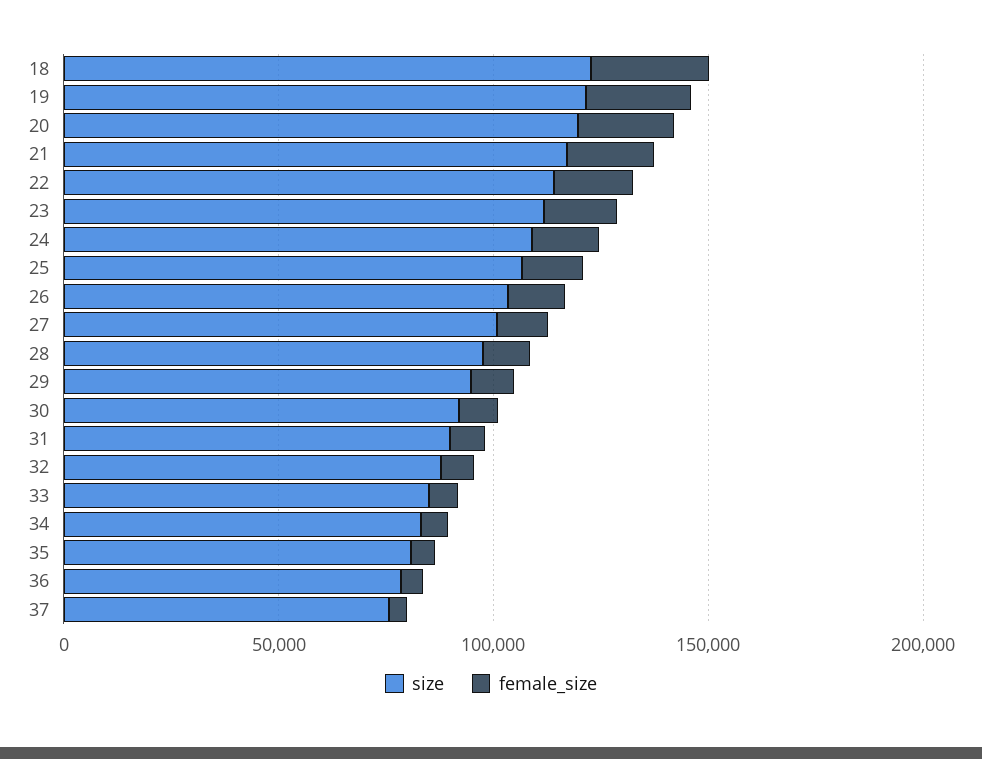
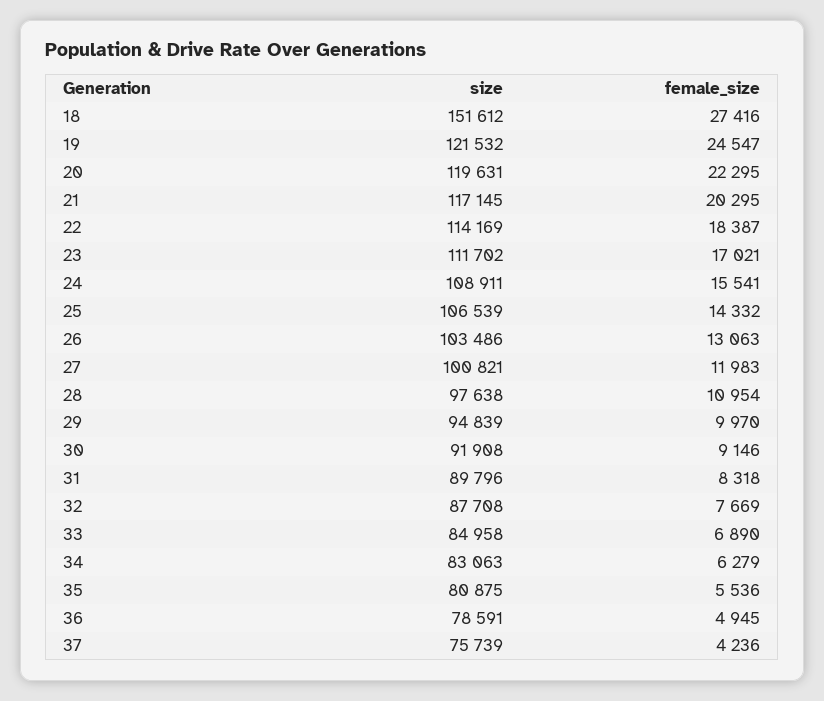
size, 18: 120000 -> 151612

